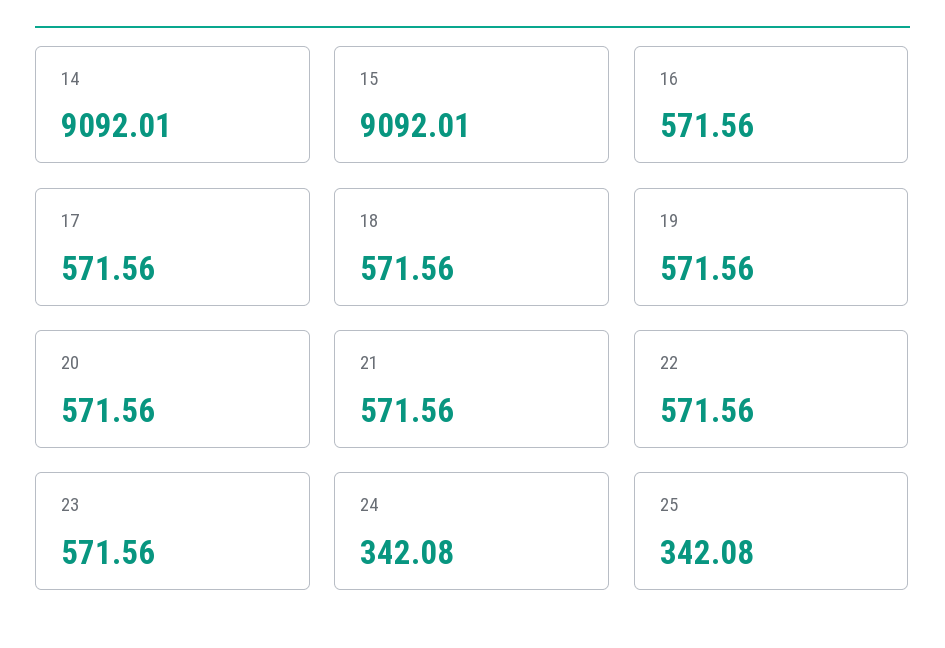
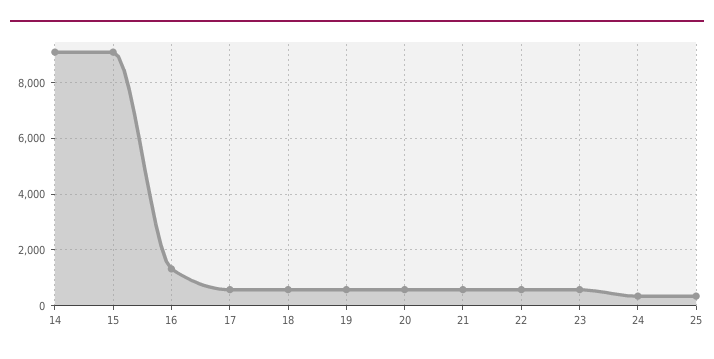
16: 571.56 -> 1250

